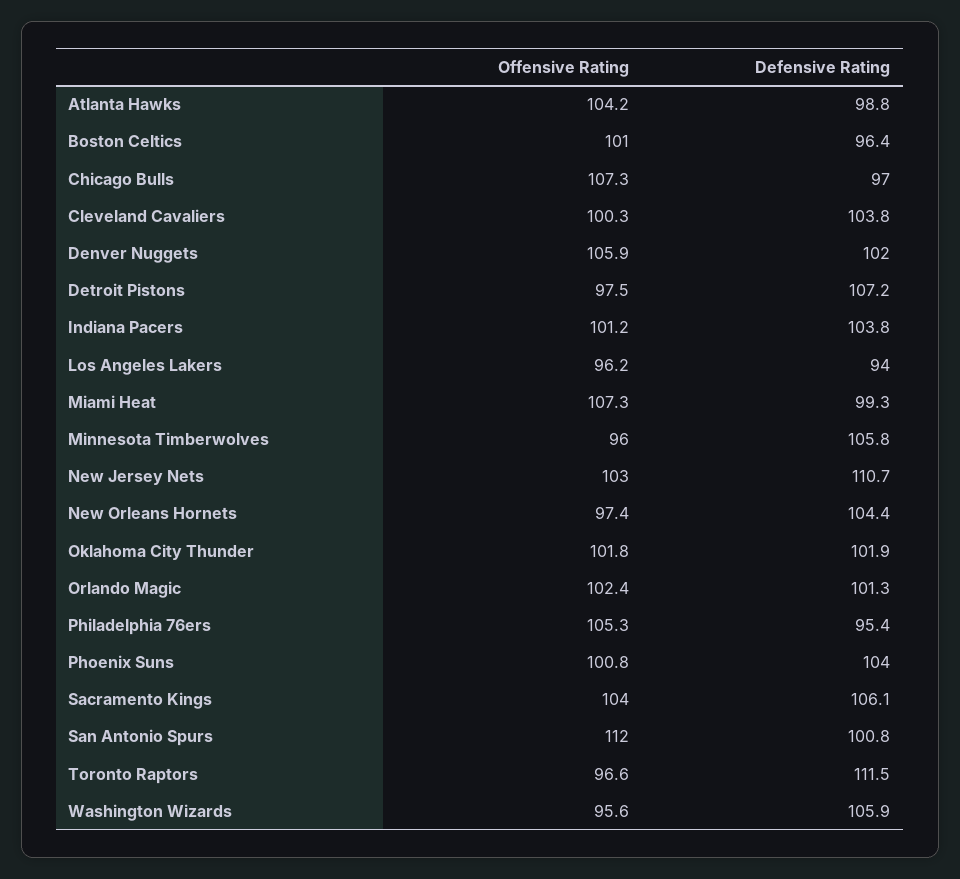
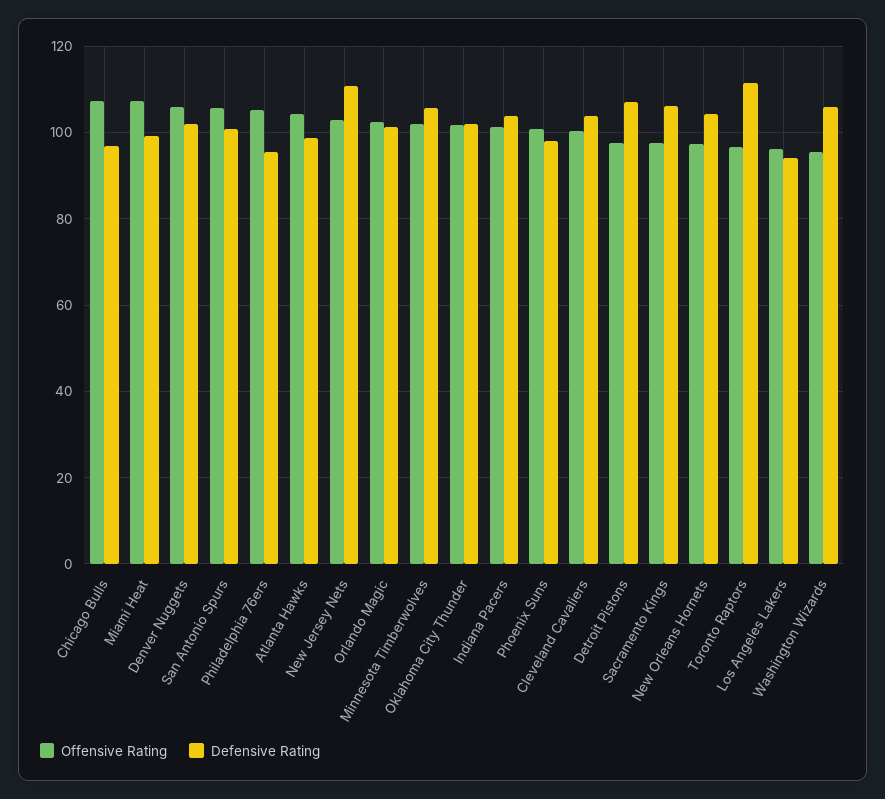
Offensive Rating, Boston Celtics: 101 -> none
Defensive Rating, Boston Celtics: 96.4 -> none
Offensive Rating, Minnesota Timberwolves: 96 -> 102
Defensive Rating, Phoenix Suns: 104 -> 98
Offensive Rating, Sacramento Kings: 104 -> 98
Offensive Rating, San Antonio Spurs: 112 -> 106

